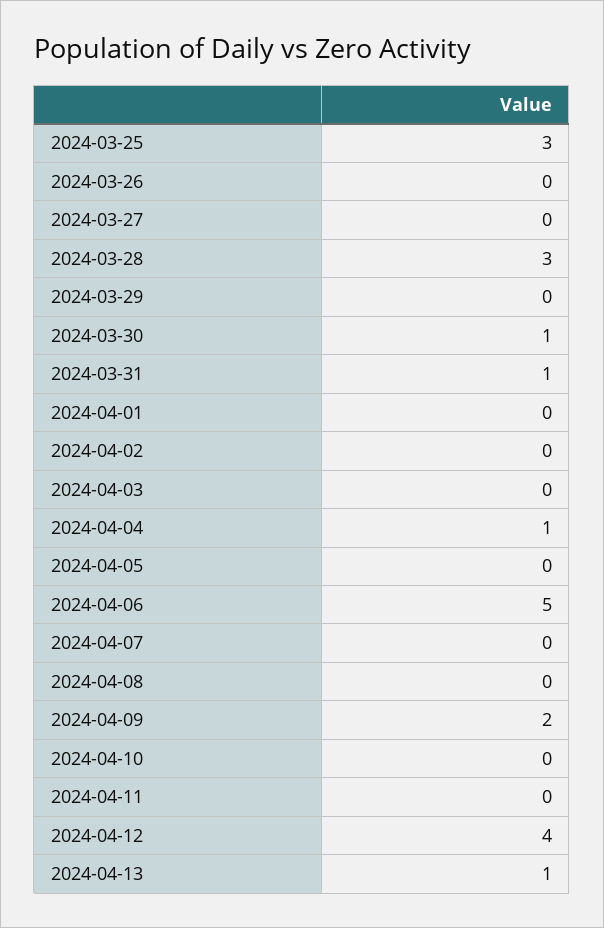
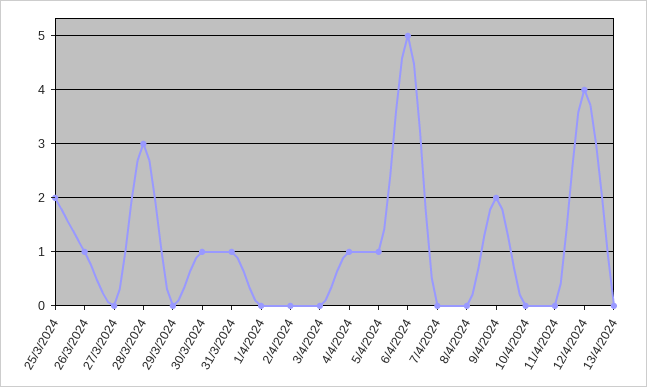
2024-03-25: 3 -> 2
2024-03-26: 0 -> 1
2024-04-05: 0 -> 1
2024-04-13: 1 -> 0

